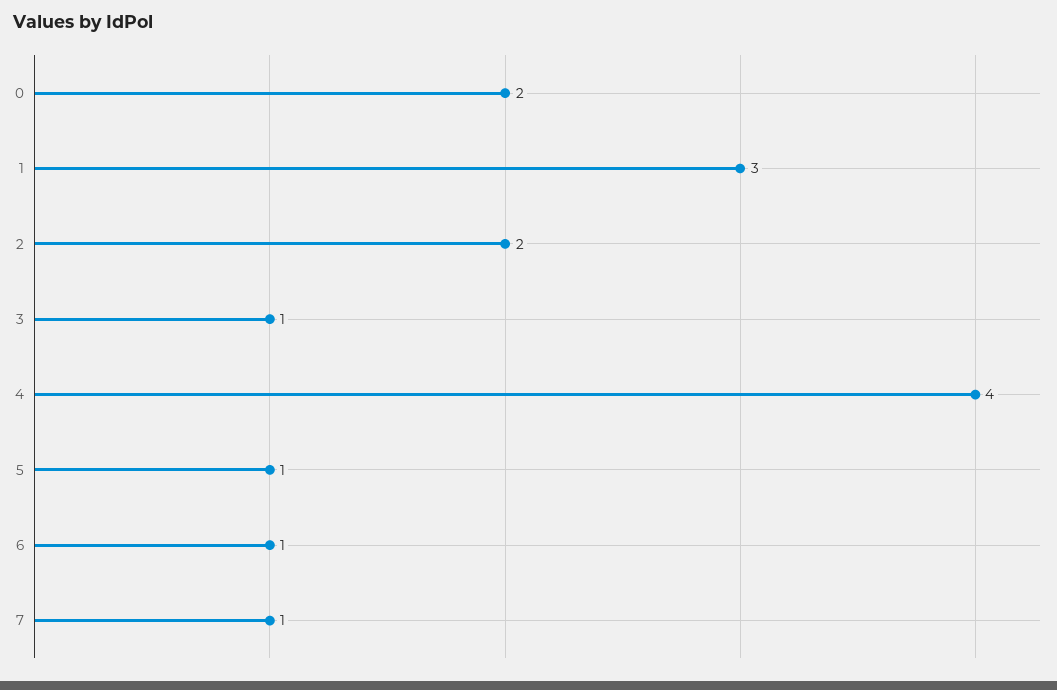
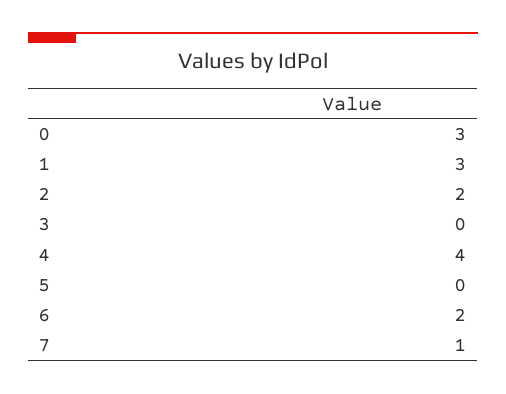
0: 2 -> 3
3: 1 -> 0
5: 1 -> 0
6: 1 -> 2

